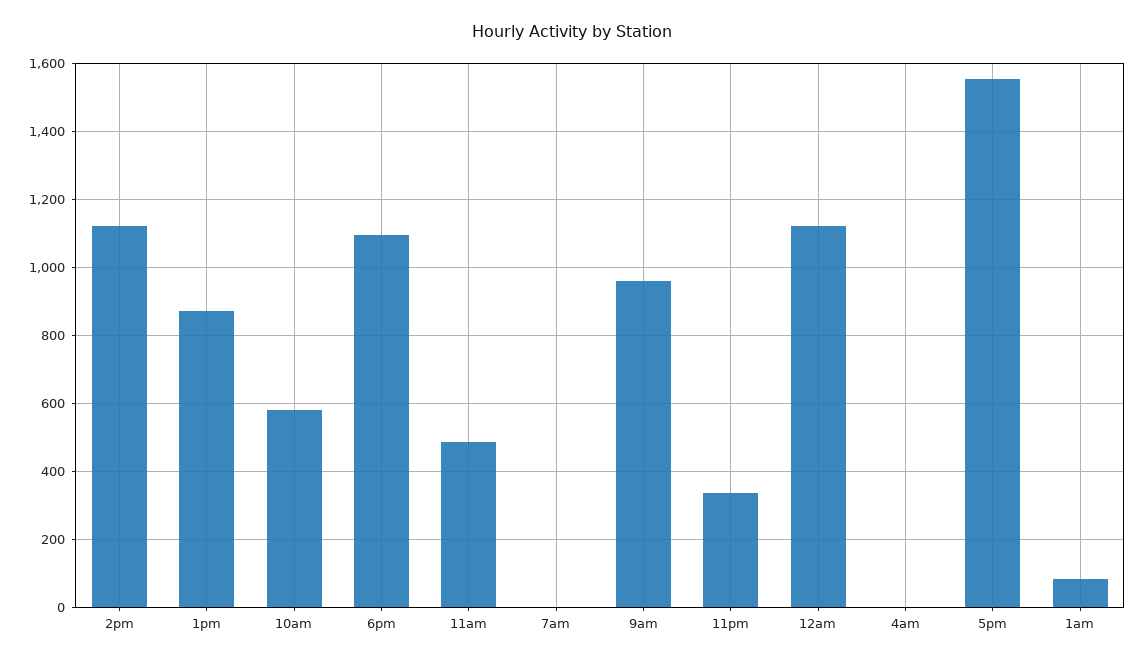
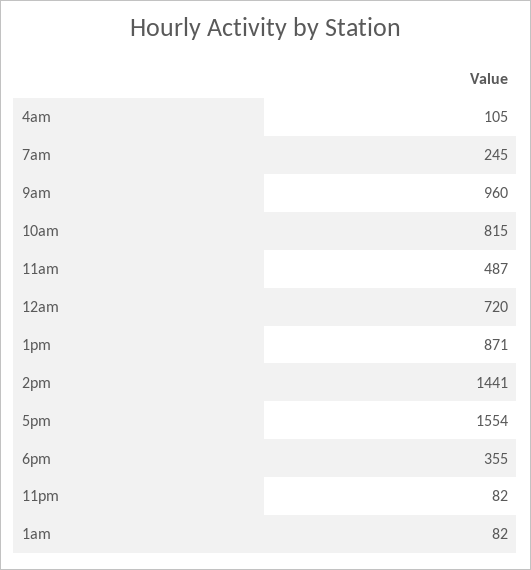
2pm: 1120 -> 1441
10am: 580 -> 815
6pm: 1100 -> 355
7am: 0 -> 245
11pm: 340 -> 82
12am: 1120 -> 720
4am: 0 -> 105

